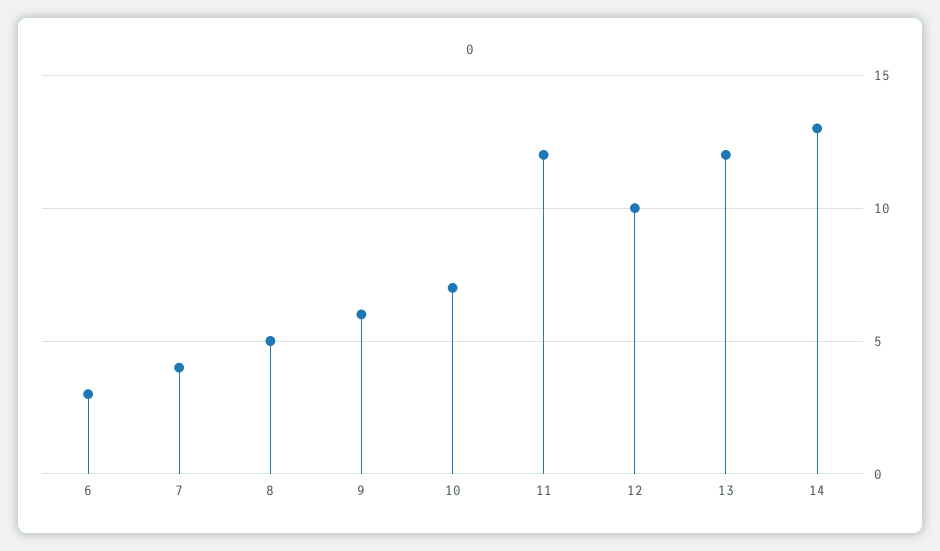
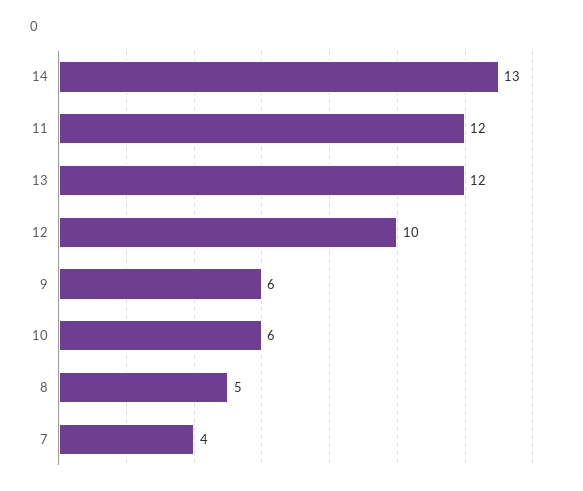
6: 3 -> none
10: 7 -> 6

